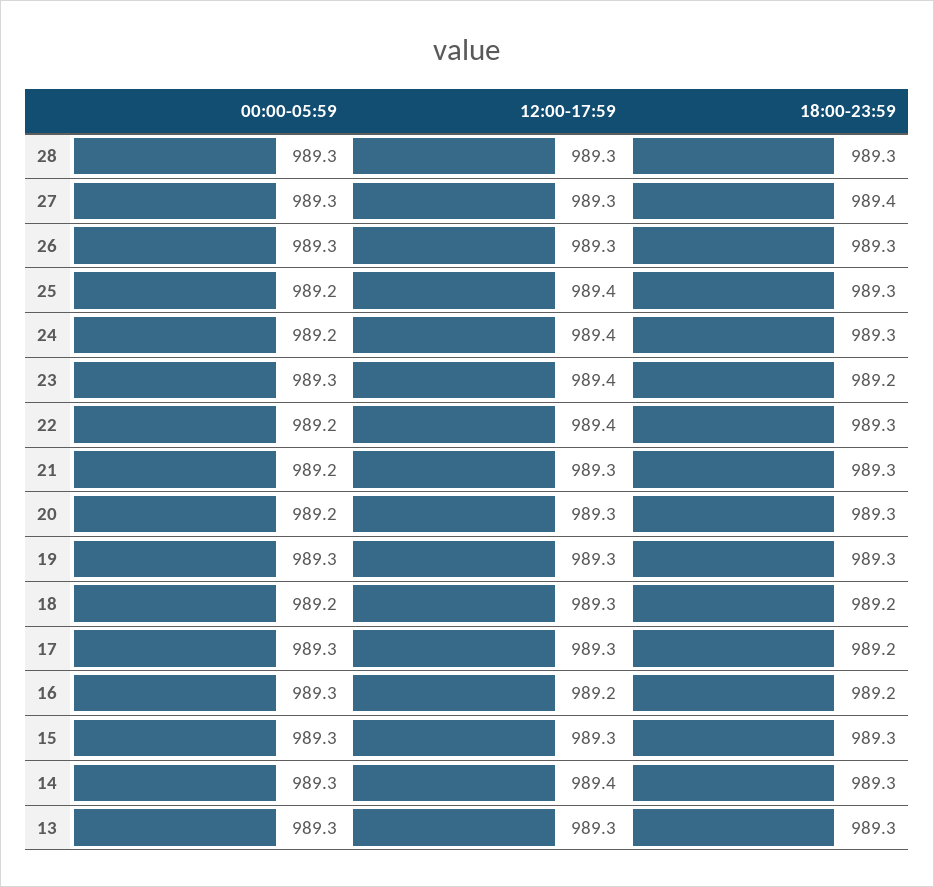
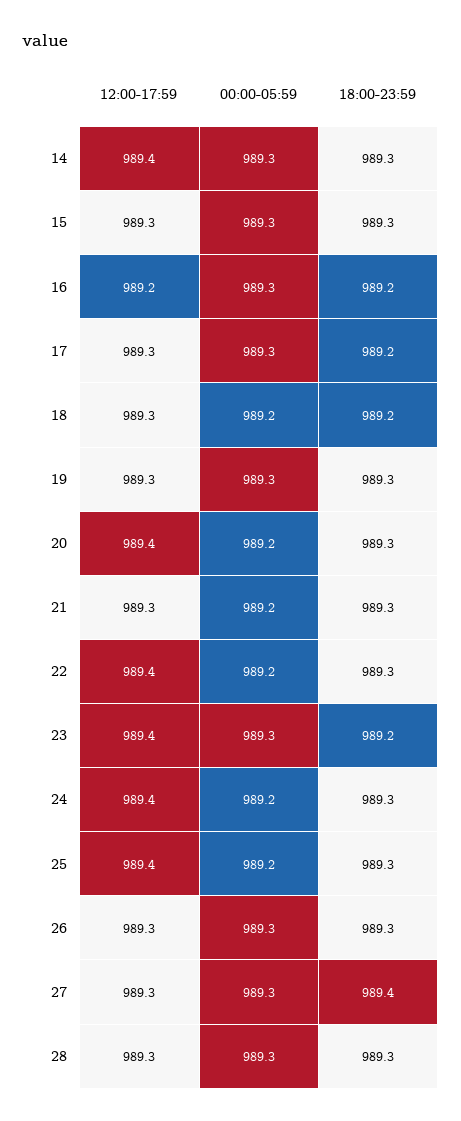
12:00-17:59, 20: 989.3 -> 989.4
00:00-05:59, 13: 989.3 -> none
12:00-17:59, 13: 989.3 -> none
18:00-23:59, 13: 989.3 -> none

